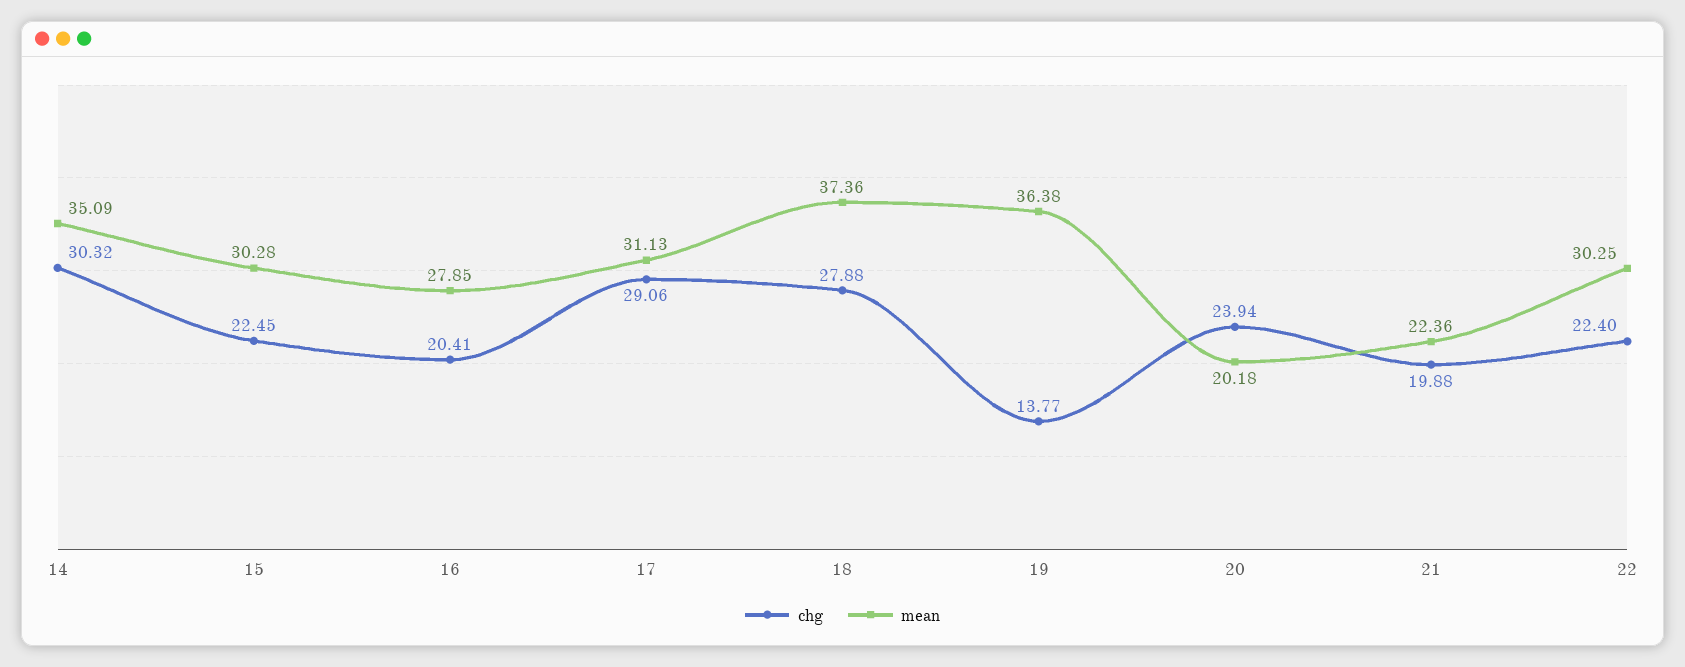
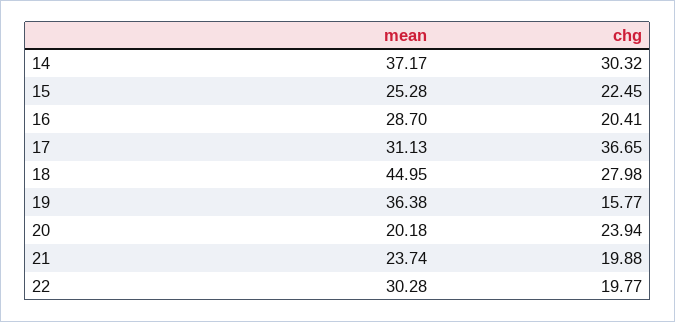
mean, 14: 35.09 -> 37.17
mean, 15: 30.28 -> 25.28
mean, 16: 27.85 -> 28.7
chg, 17: 29.06 -> 36.65
chg, 18: 27.88 -> 27.98
mean, 18: 37.36 -> 44.95
chg, 19: 13.77 -> 15.77
mean, 21: 22.36 -> 23.74
chg, 22: 22.4 -> 19.77
mean, 22: 30.25 -> 30.28

